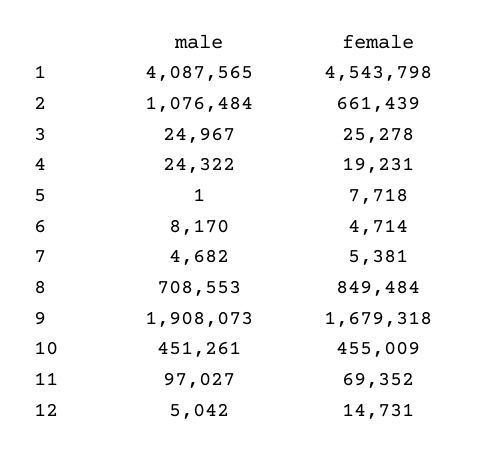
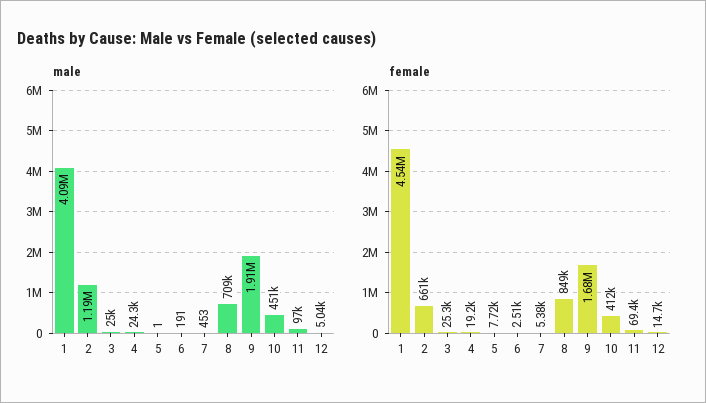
male, 2: 1076484 -> 1190000
male, 6: 8170 -> 191
female, 6: 4714 -> 2510
male, 7: 4682 -> 453
female, 10: 455009 -> 412000

